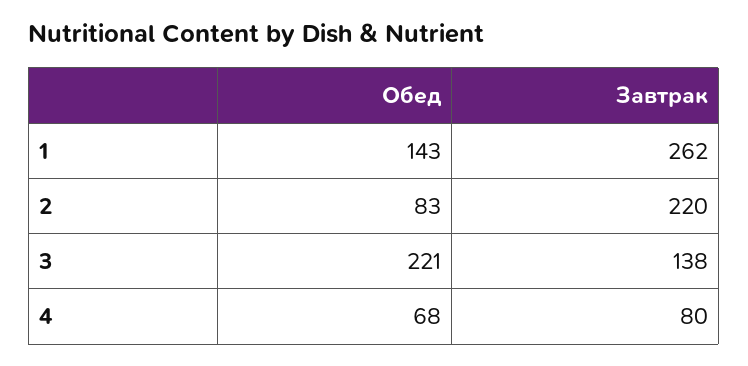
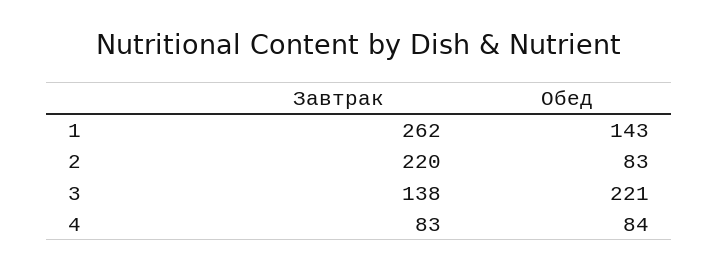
Обед, 4: 68 -> 84
Завтрак, 4: 80 -> 83

